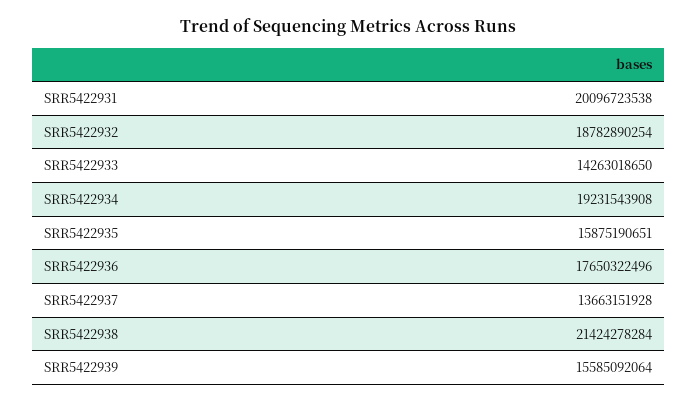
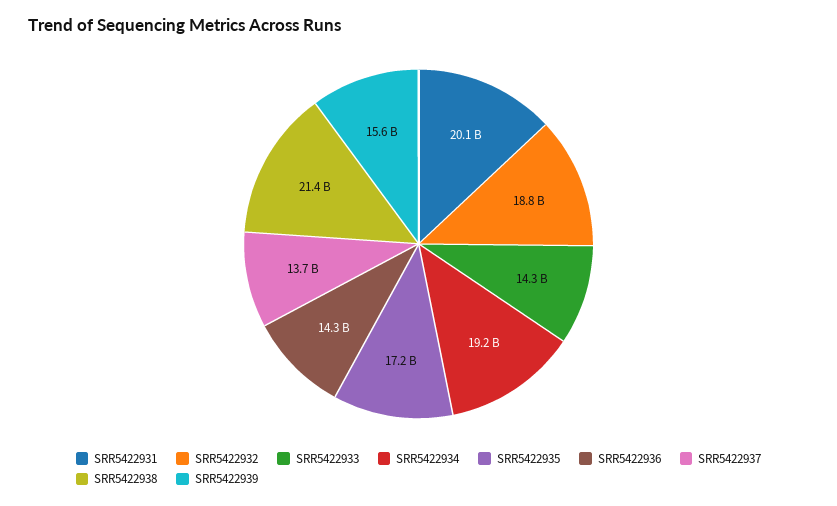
SRR5422935: 15875190651 -> 17200000000
SRR5422936: 17650322496 -> 14300000000

